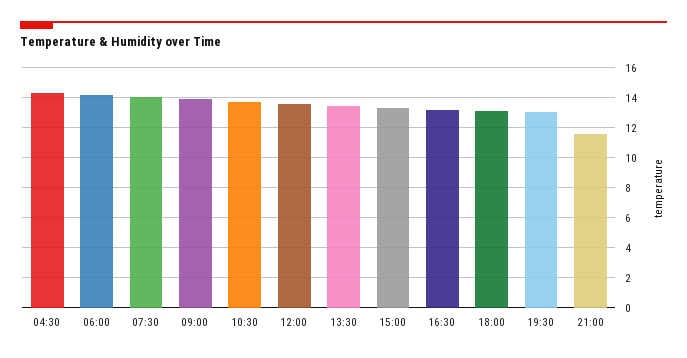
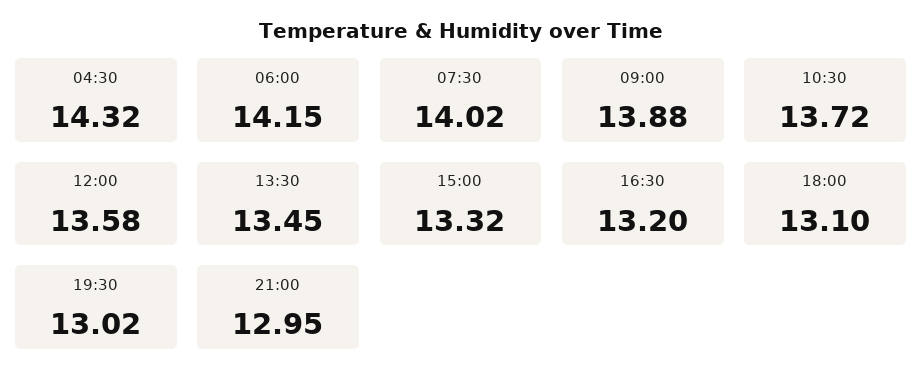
21:00: 11.5 -> 12.95

